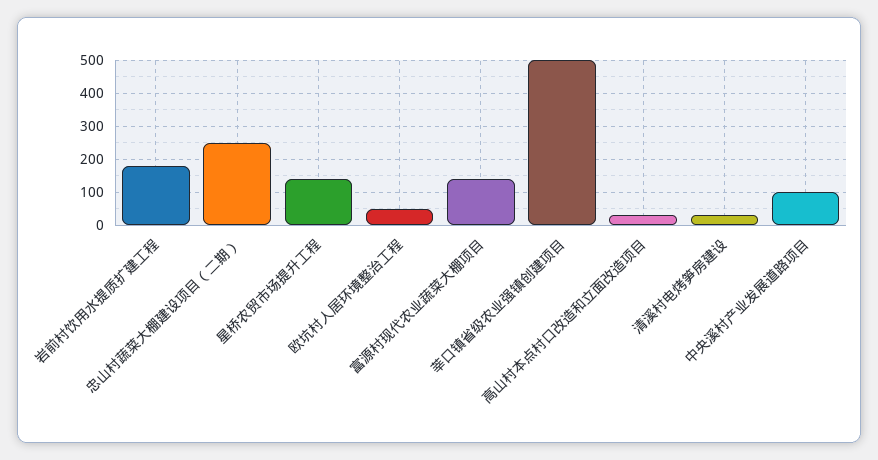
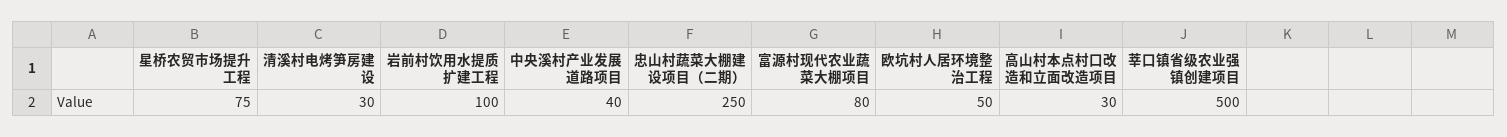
岩前村饮用水提质扩建工程: 180 -> 100
星桥农贸市场提升工程: 140 -> 75
富源村现代农业蔬菜大棚项目: 140 -> 80
中央溪村产业发展道路项目: 100 -> 40

